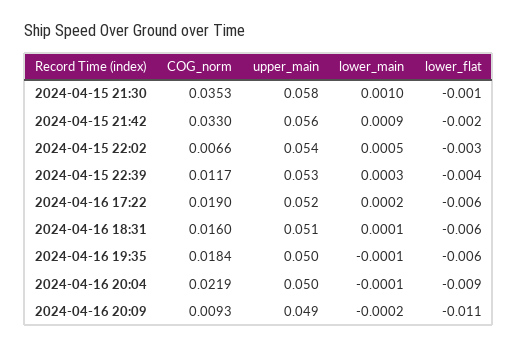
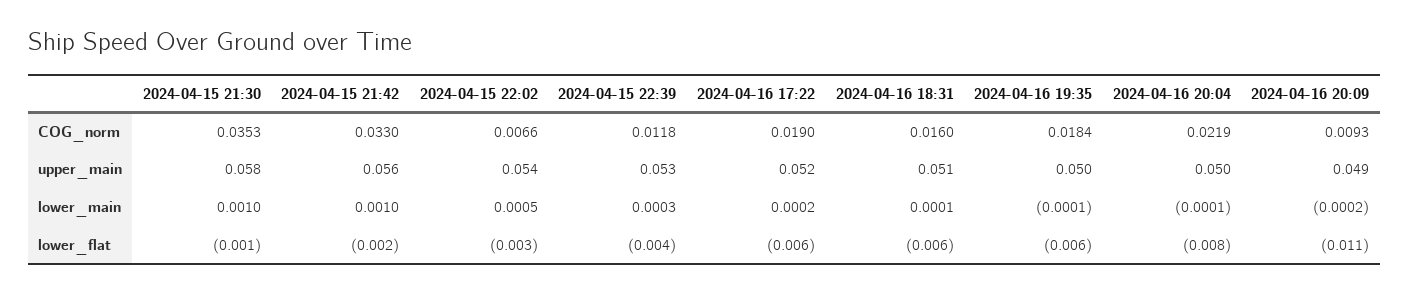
lower_main, 2024-04-15 21:42: 0.0009 -> 0.001
COG_norm, 2024-04-15 22:39: 0.0117 -> 0.0118
lower_flat, 2024-04-16 20:04: -0.009 -> -0.008

